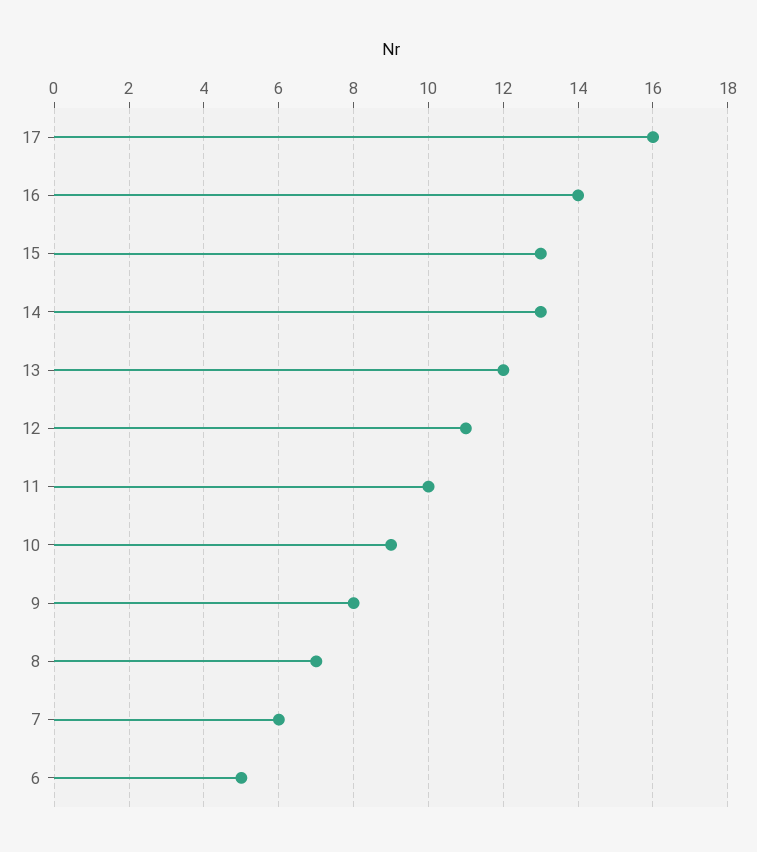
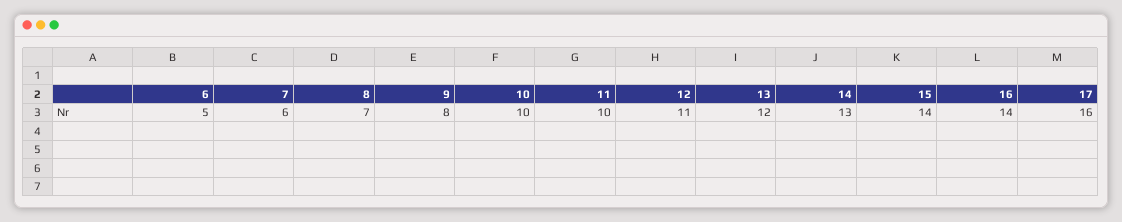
15: 13 -> 14
10: 9 -> 10

